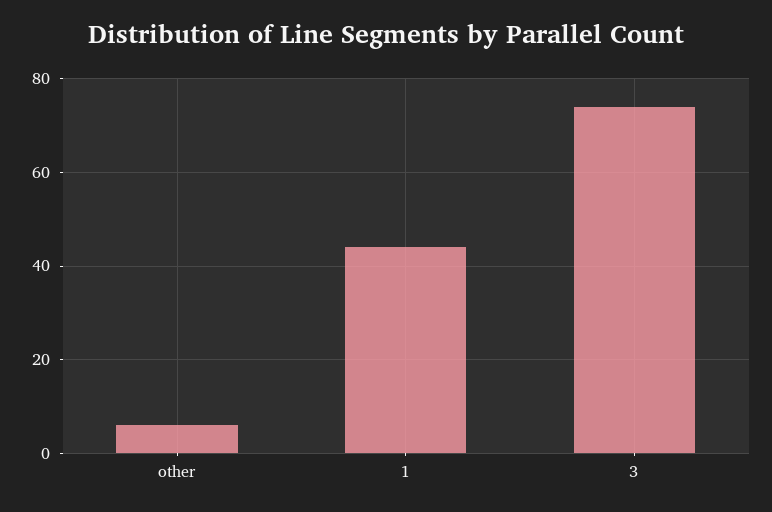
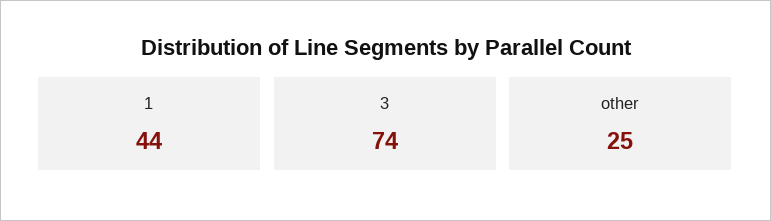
other: 5 -> 25

